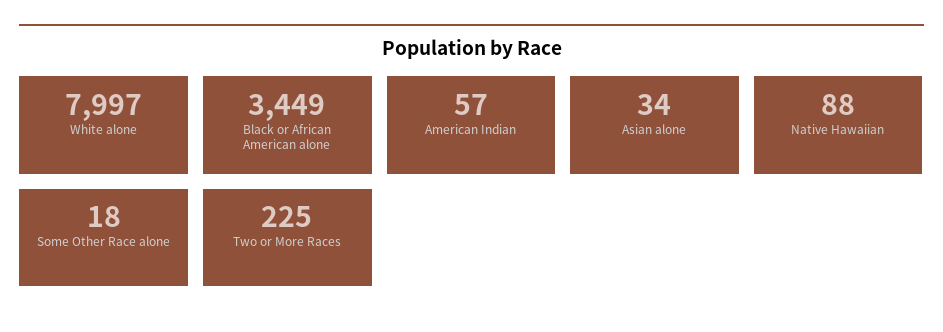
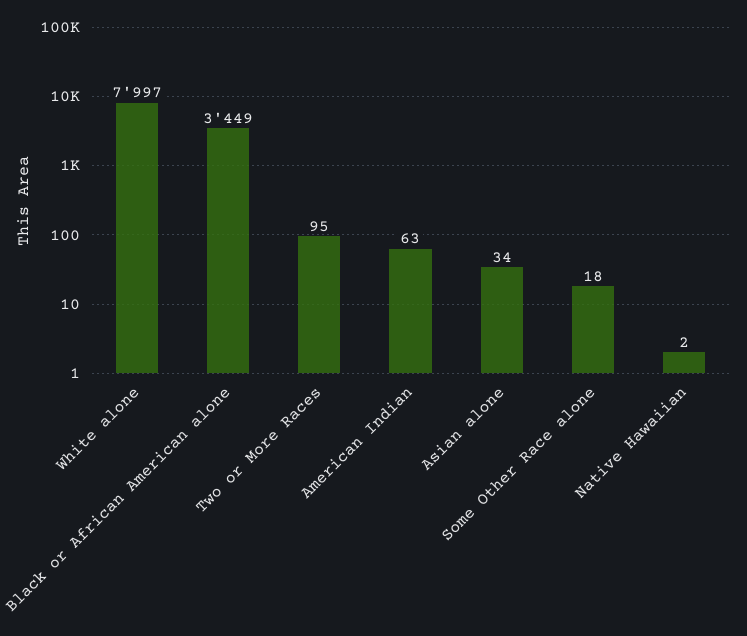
American Indian: 57 -> 63
Native Hawaiian: 88 -> 2
Two or More Races: 225 -> 95

